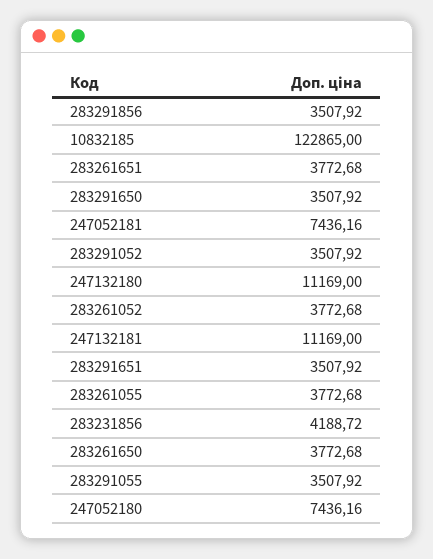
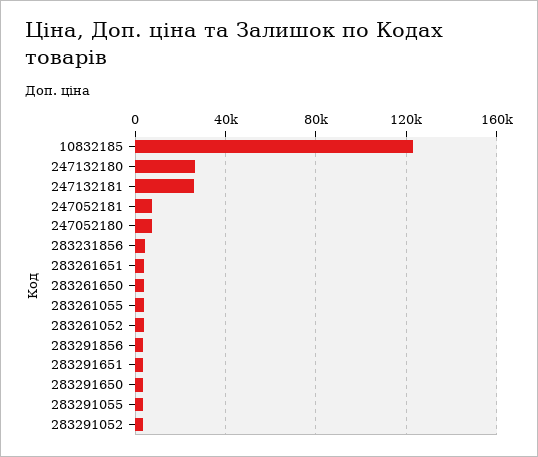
247132180: 11169 -> 25000
247132181: 11169 -> 25000

